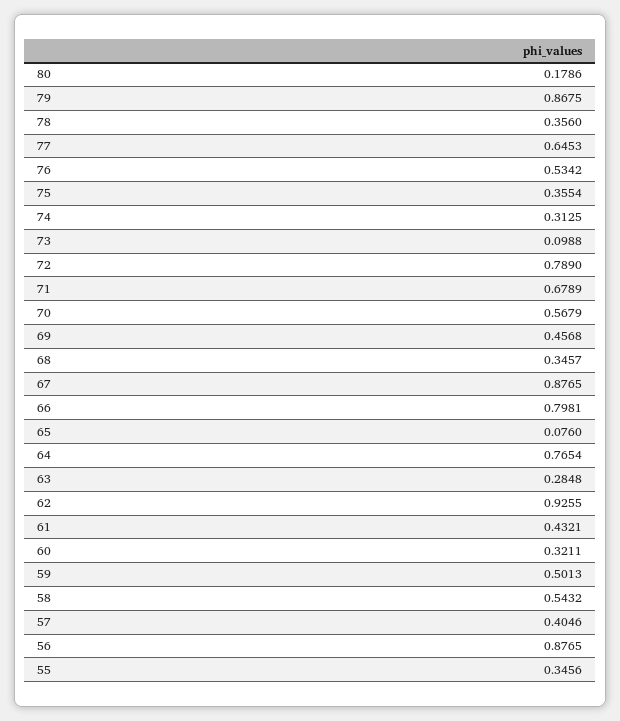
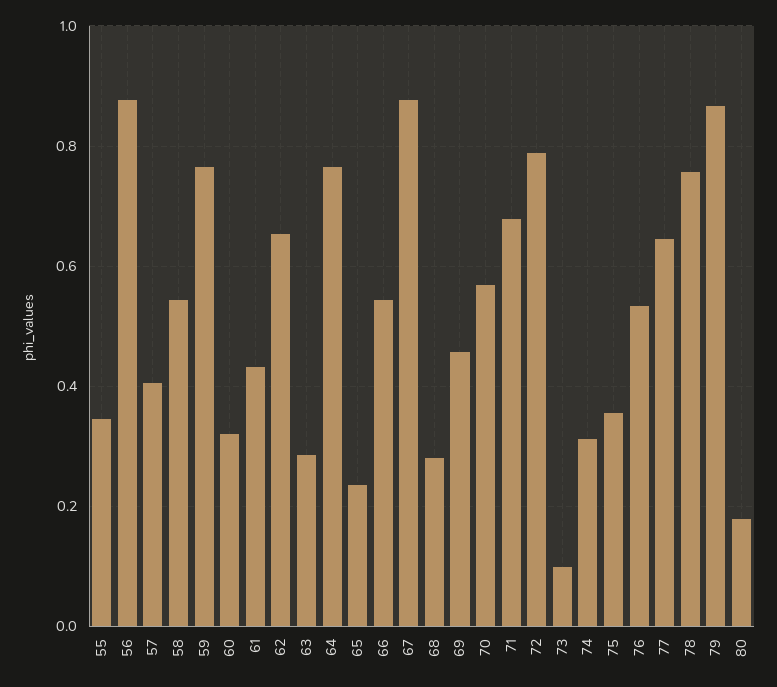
78: 0.356 -> 0.76
68: 0.3457 -> 0.28
66: 0.7981 -> 0.54
65: 0.076 -> 0.24
62: 0.9255 -> 0.66
59: 0.5013 -> 0.76

